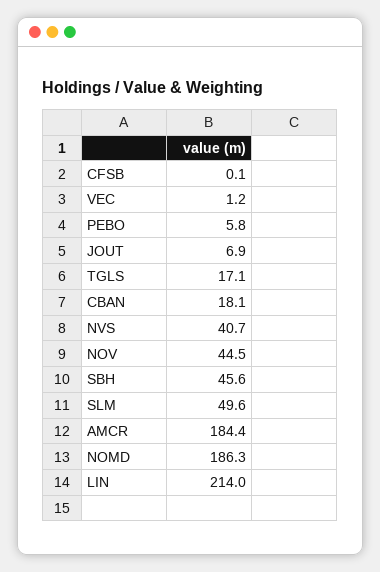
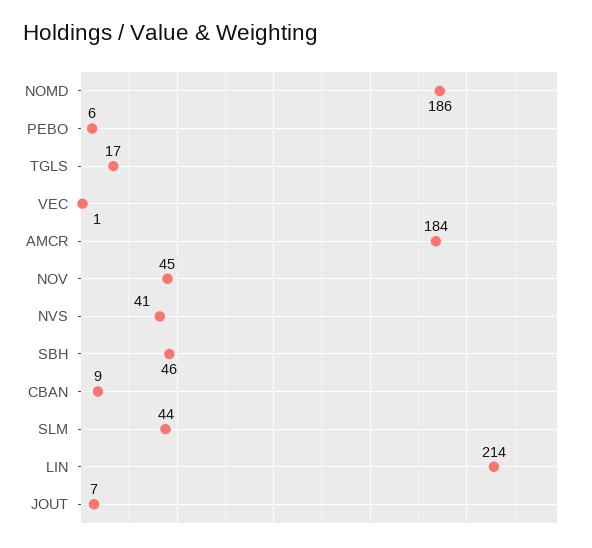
CFSB: 0.1 -> none
CBAN: 18.1 -> 9
SLM: 49.6 -> 44

